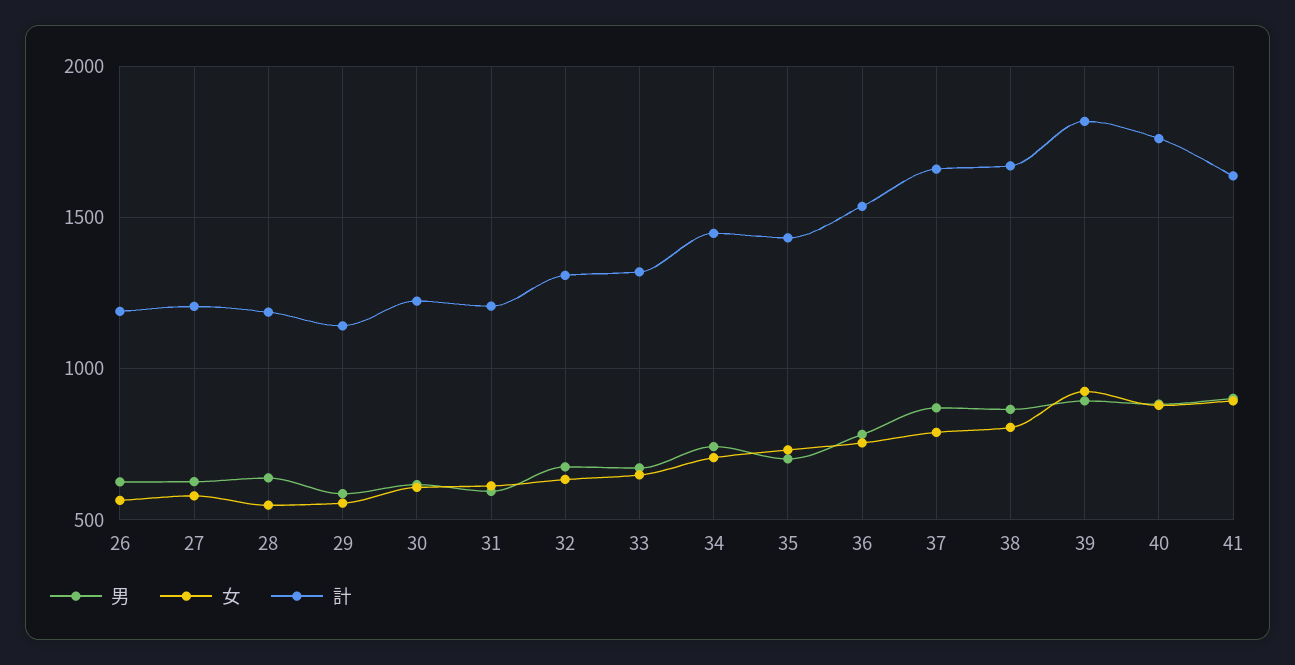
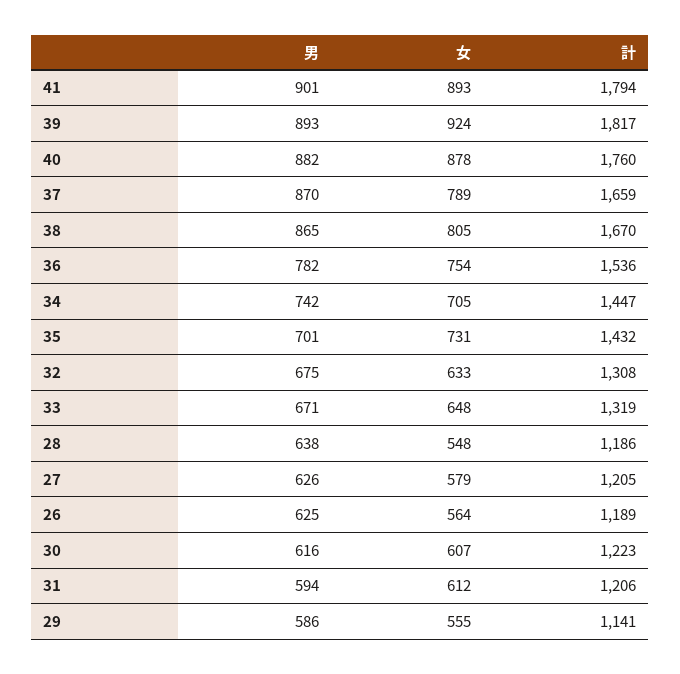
計, 41: 1650 -> 1794

